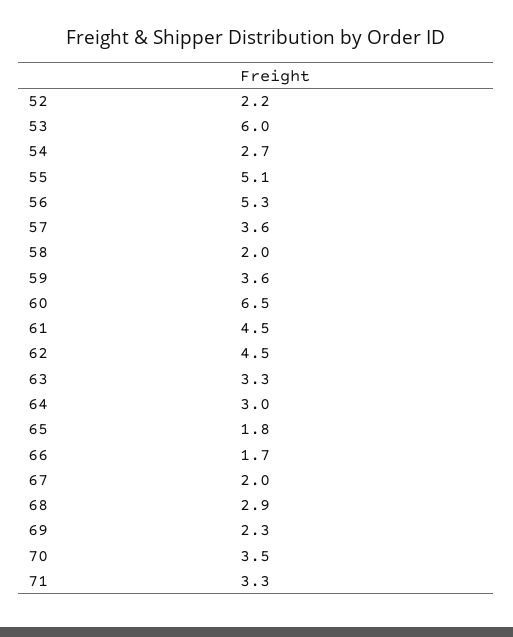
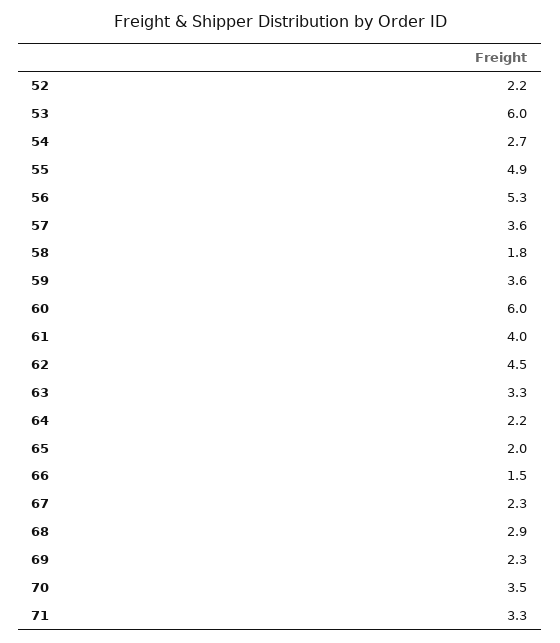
55: 5.1 -> 4.9
58: 2 -> 1.8
60: 6.5 -> 6
61: 4.5 -> 4
64: 3 -> 2.2
65: 1.8 -> 2
66: 1.7 -> 1.5
67: 2 -> 2.3

